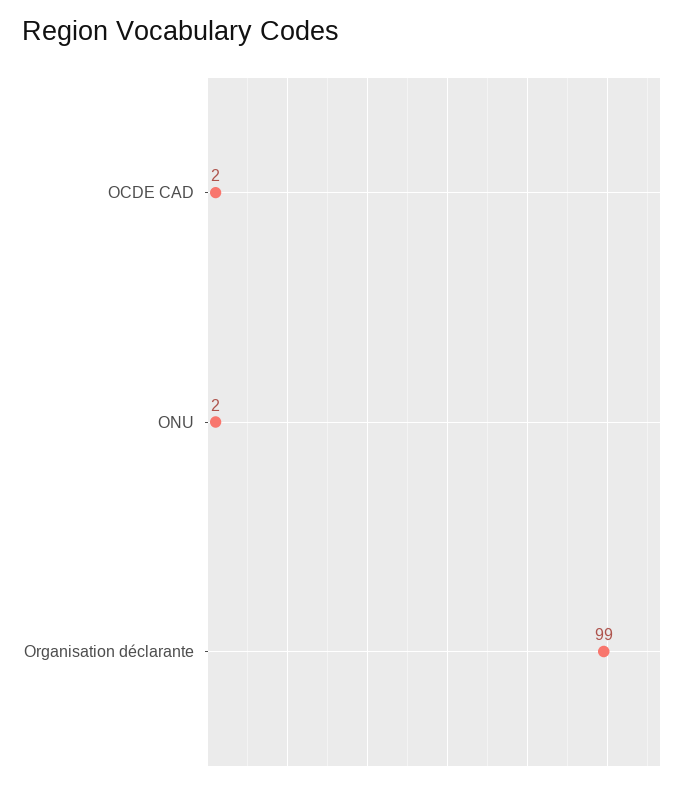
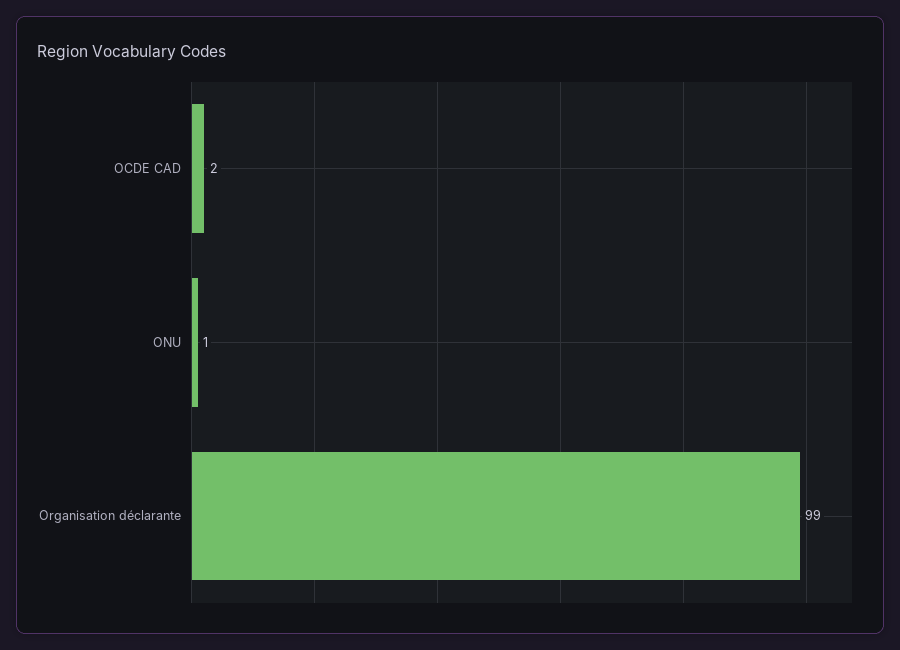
ONU: 2 -> 1

